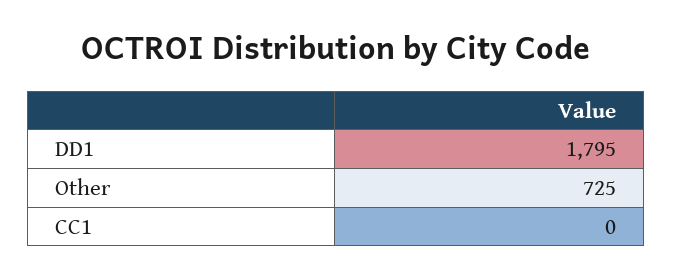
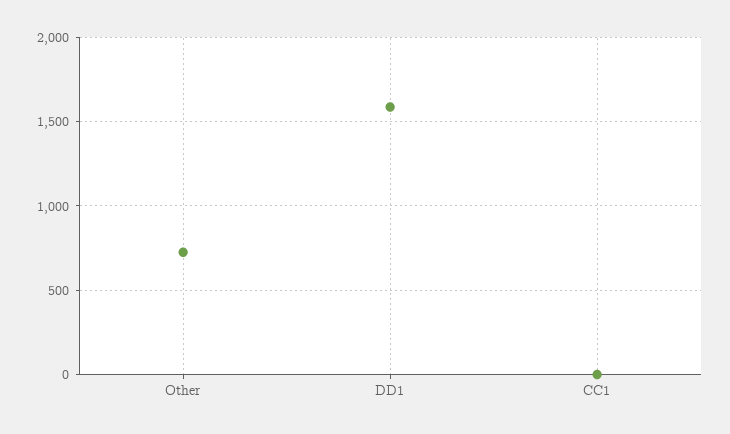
DD1: 1795 -> 1600

